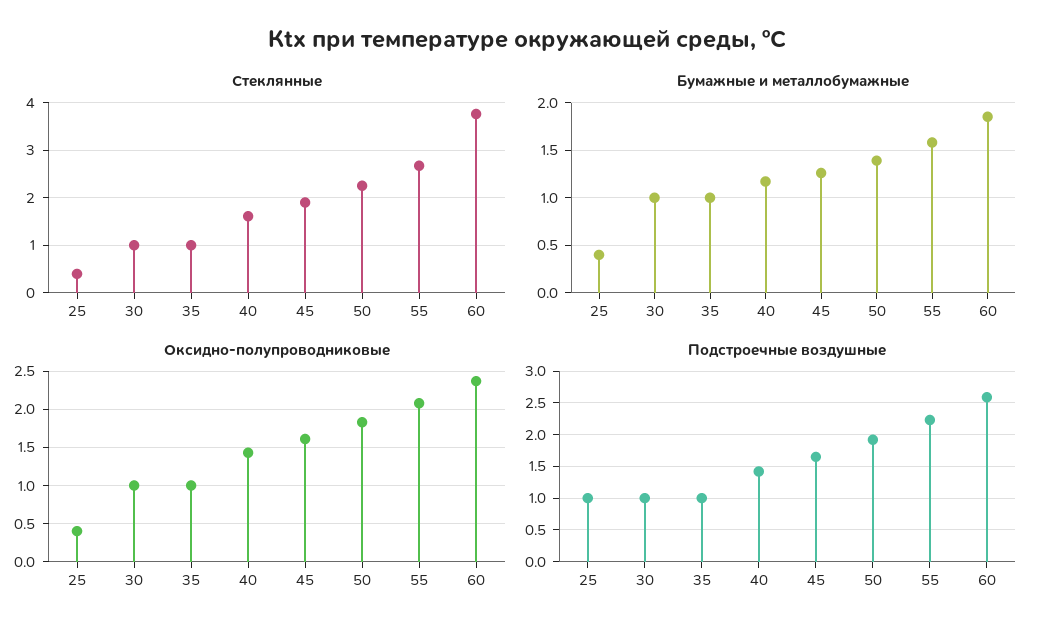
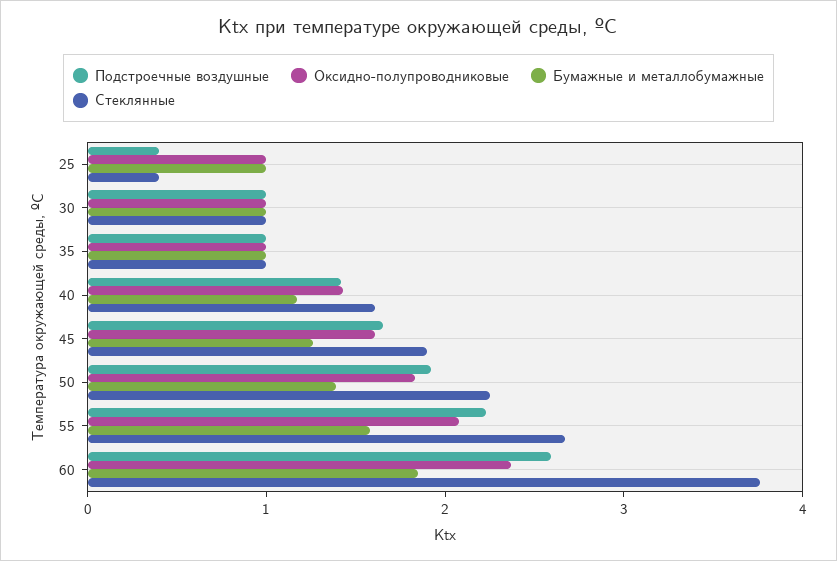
Бумажные и металлобумажные, 25: 0.4 -> 1
Оксидно-полупроводниковые, 25: 0.4 -> 1
Подстроечные воздушные, 25: 1 -> 0.4

